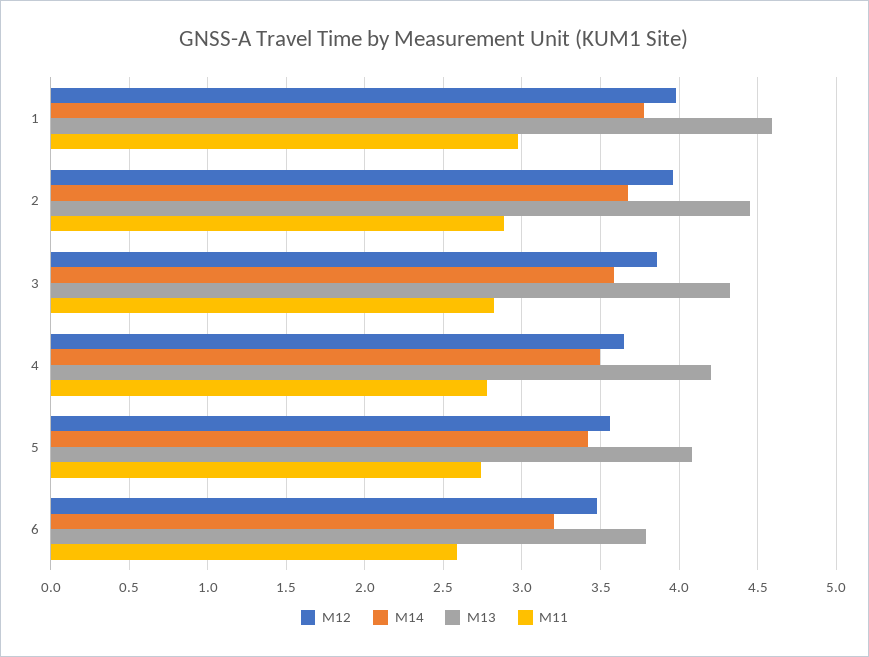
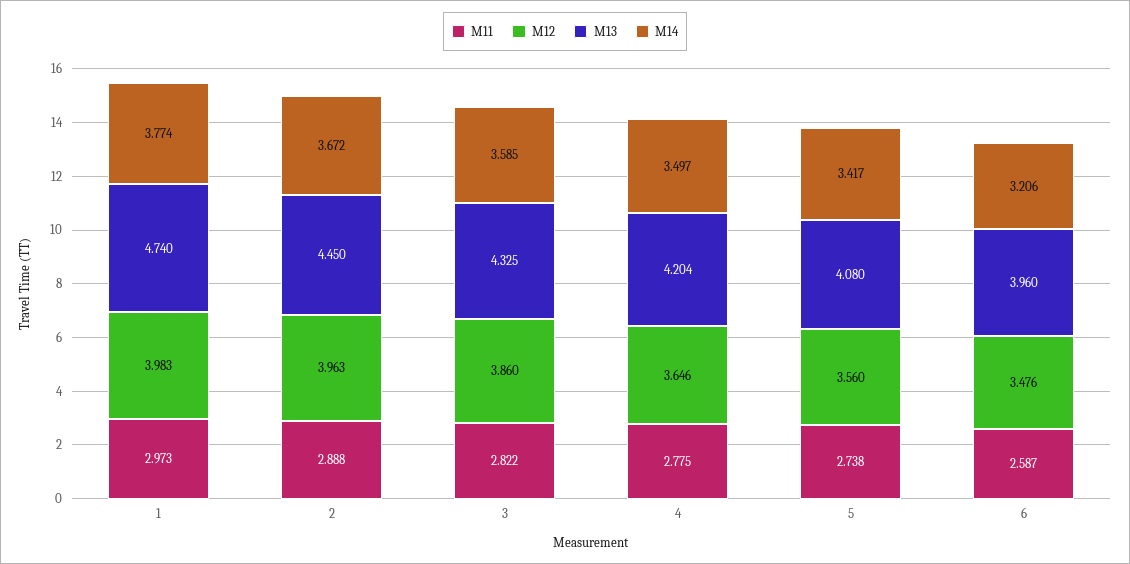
M13, 1: 4.6 -> 4.74
M13, 6: 3.8 -> 3.96

